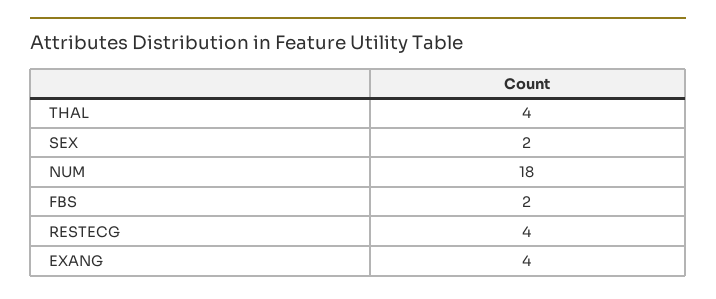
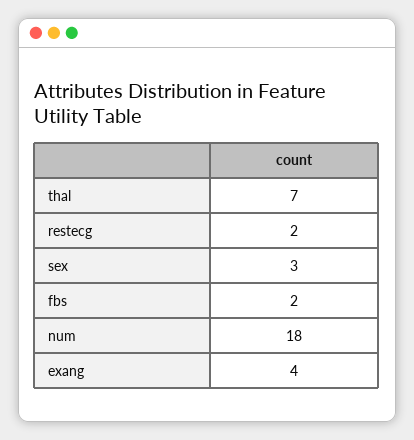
THAL: 4 -> 7
SEX: 2 -> 3
RESTECG: 4 -> 2

